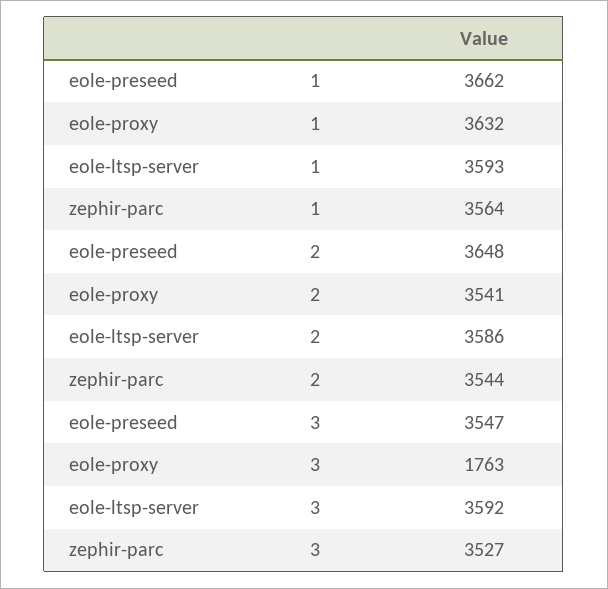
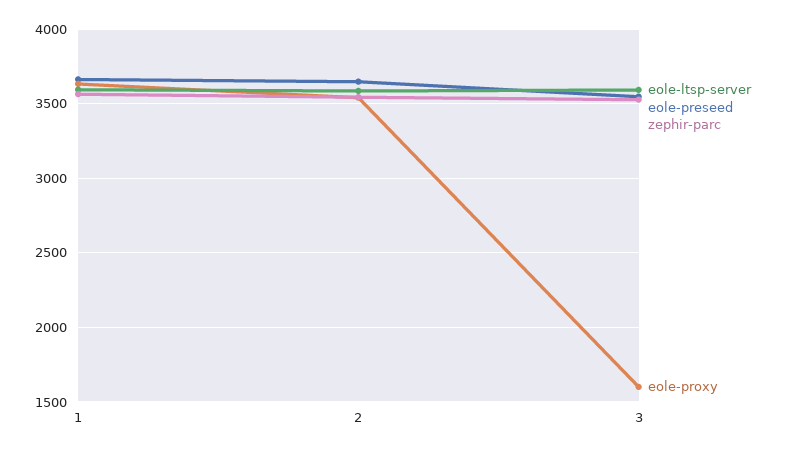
eole-proxy, 3: 1763 -> 1600

